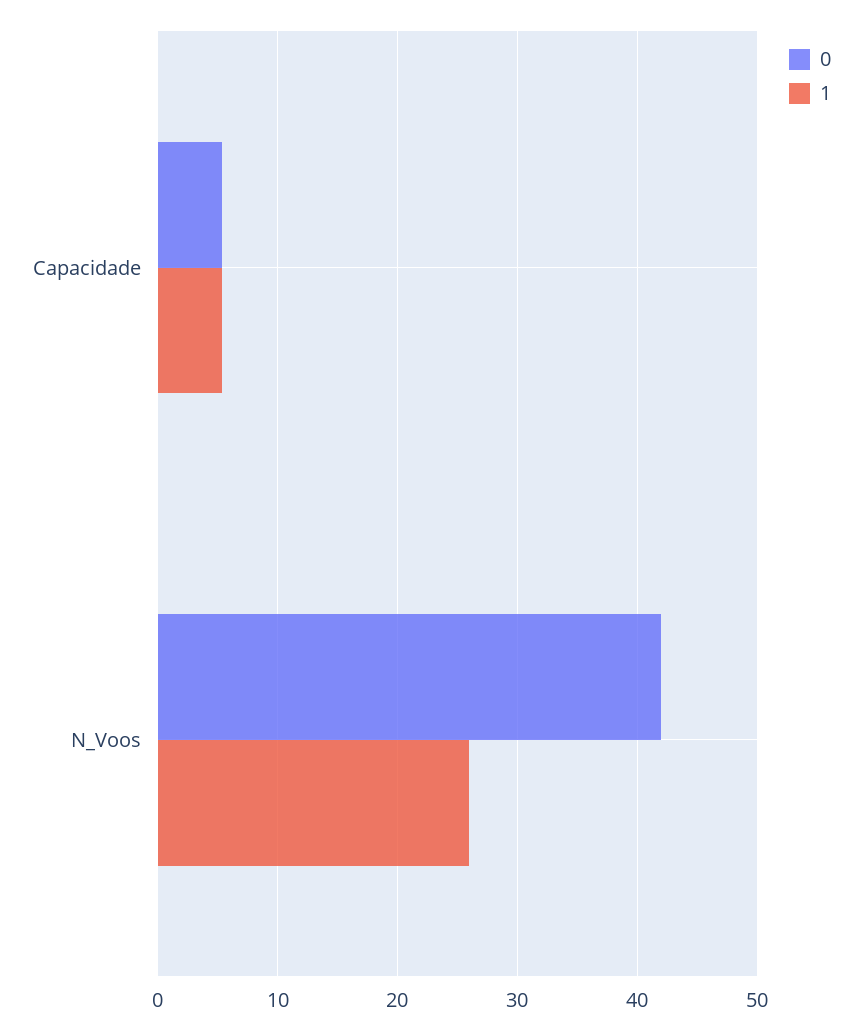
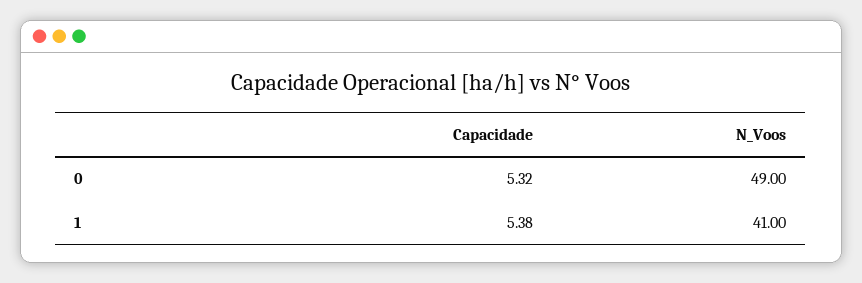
0, N_Voos: 42 -> 49
1, N_Voos: 26 -> 41

